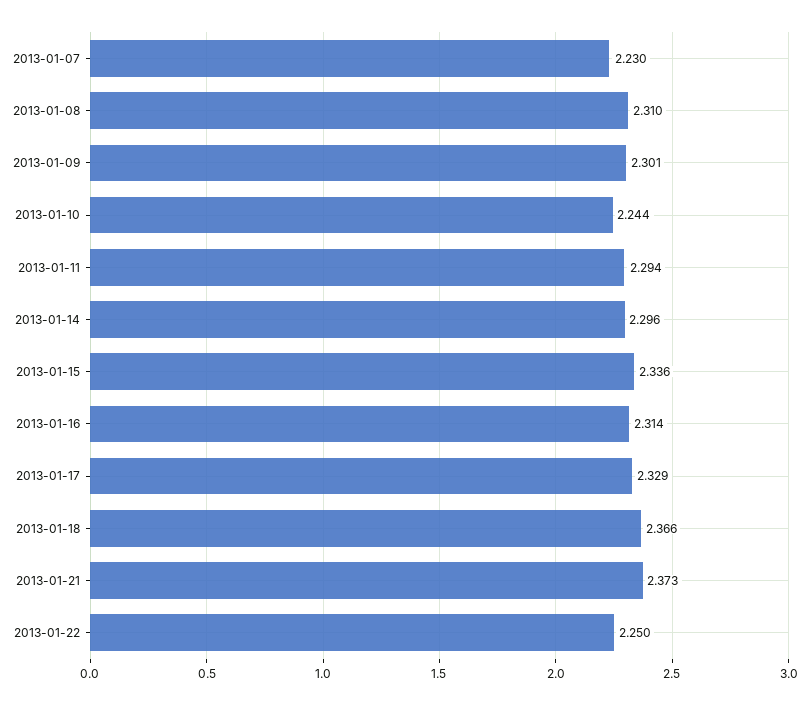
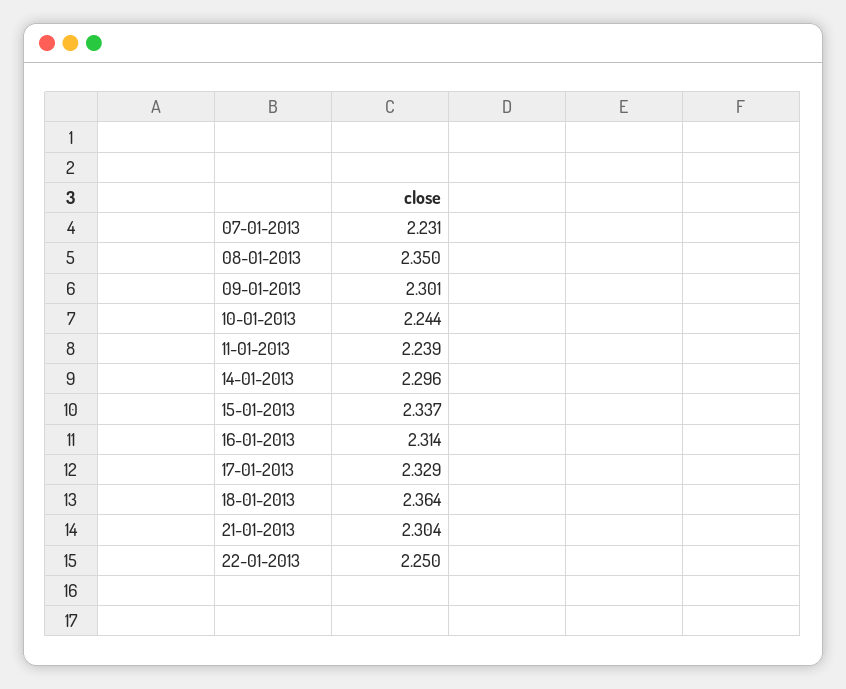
2013-01-07: 2.23 -> 2.231
2013-01-08: 2.31 -> 2.35
2013-01-11: 2.294 -> 2.239
2013-01-15: 2.336 -> 2.337
2013-01-18: 2.366 -> 2.364
2013-01-21: 2.373 -> 2.304

